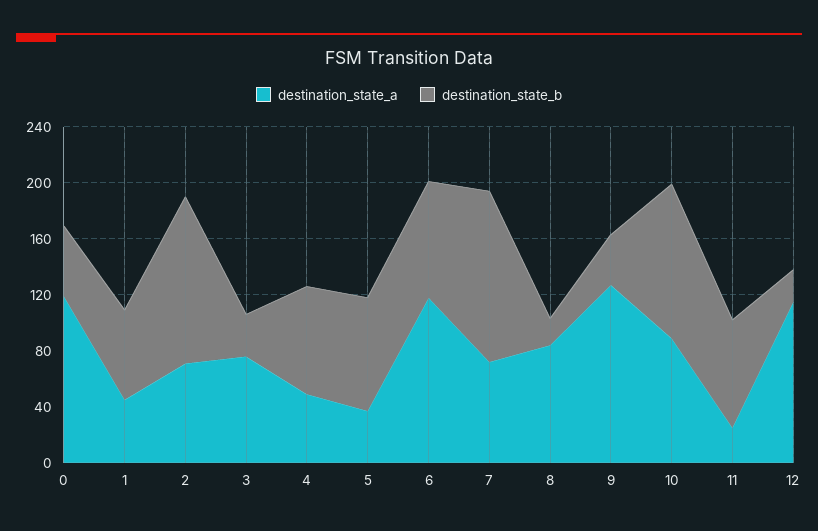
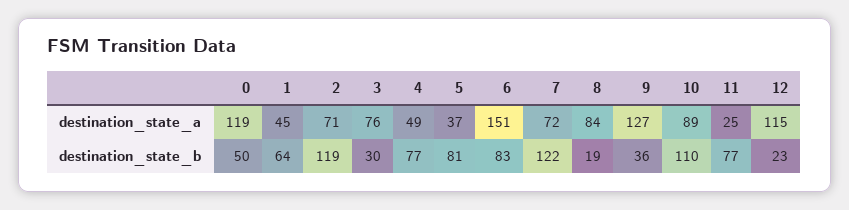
destination_state_a, 6: 120 -> 151

